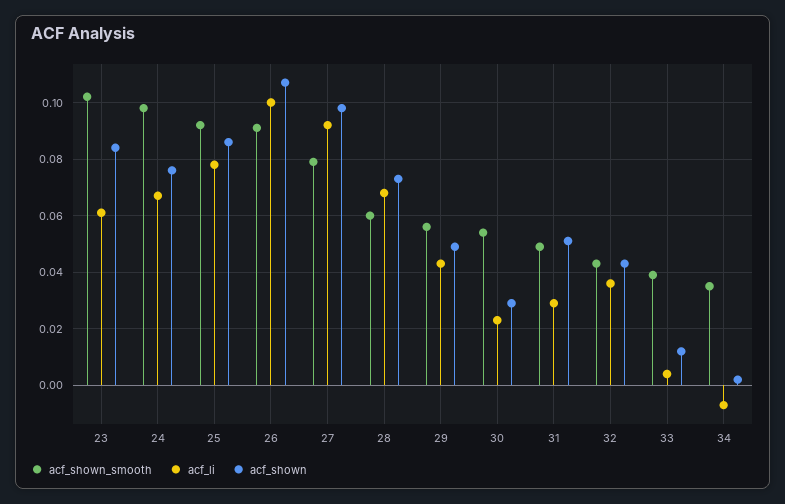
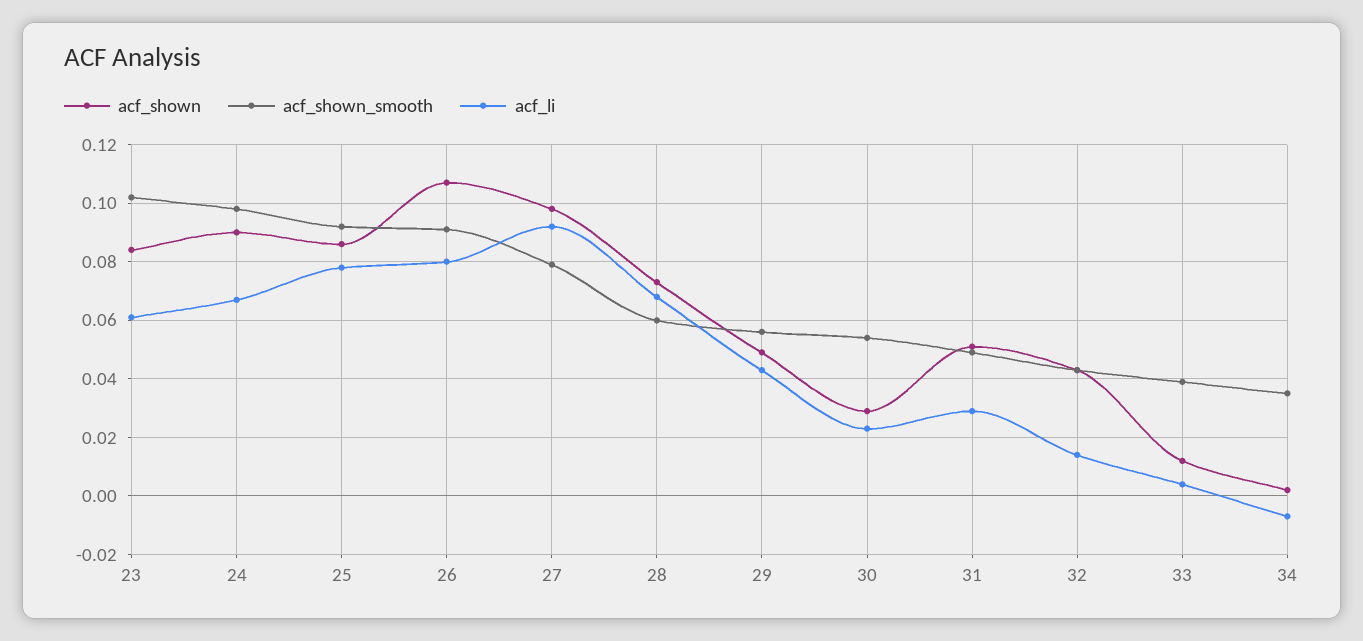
acf_shown, 24: 0.075 -> 0.09
acf_li, 26: 0.1 -> 0.08
acf_li, 32: 0.035 -> 0.015

